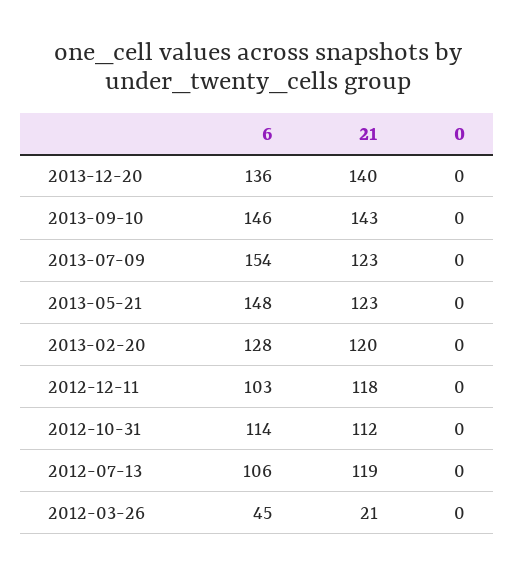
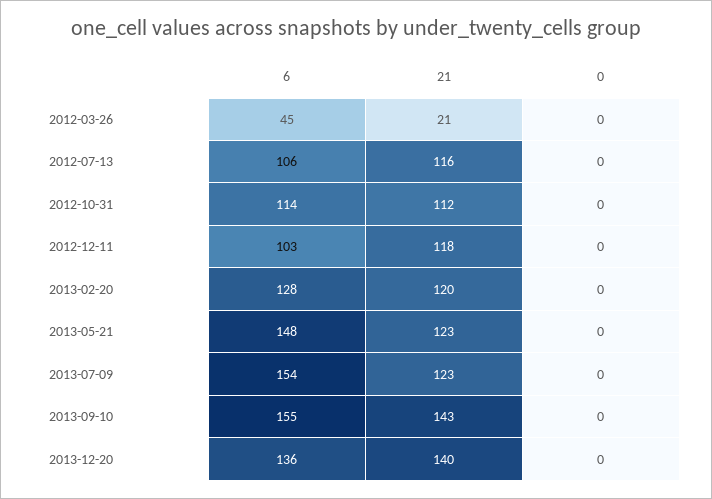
6, 2013-09-10: 146 -> 155
21, 2012-07-13: 119 -> 116

